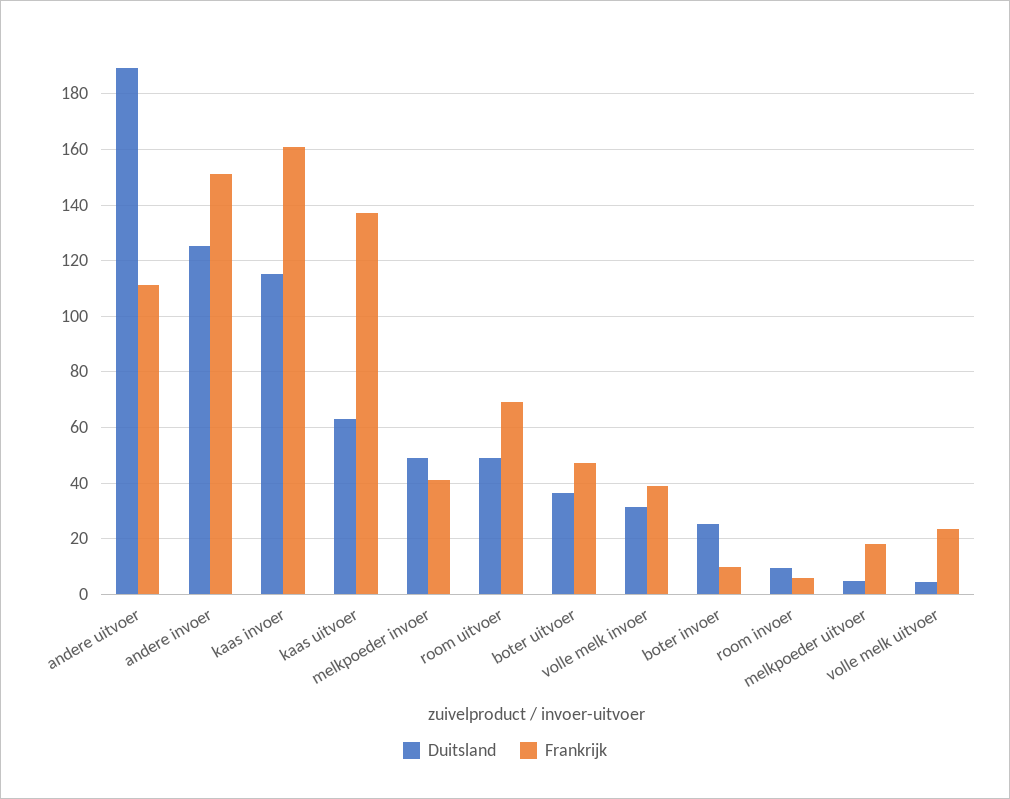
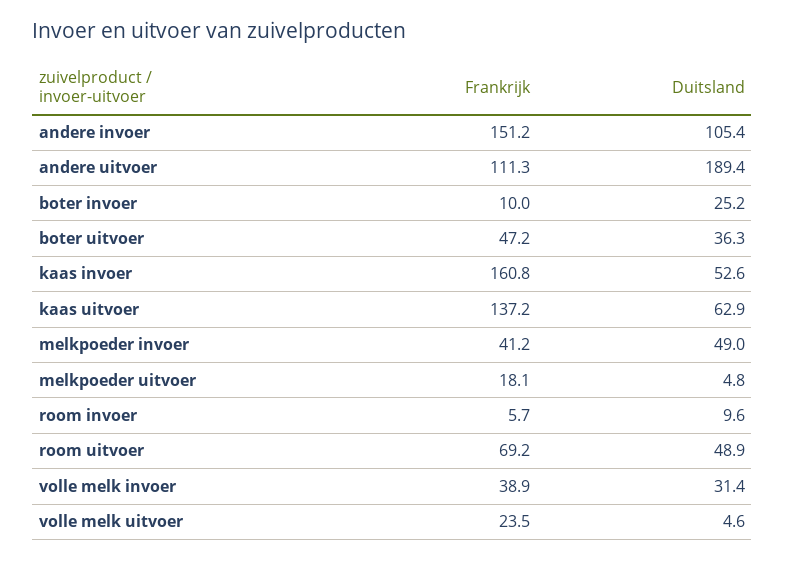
Duitsland, andere invoer: 125 -> 105.4
Duitsland, kaas invoer: 115 -> 52.6

